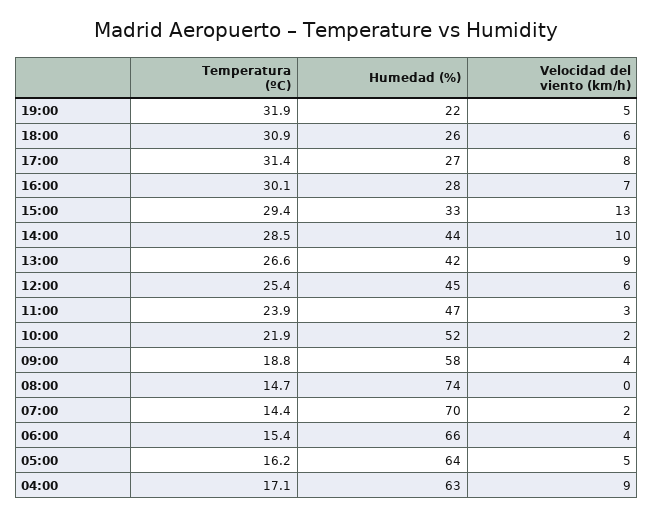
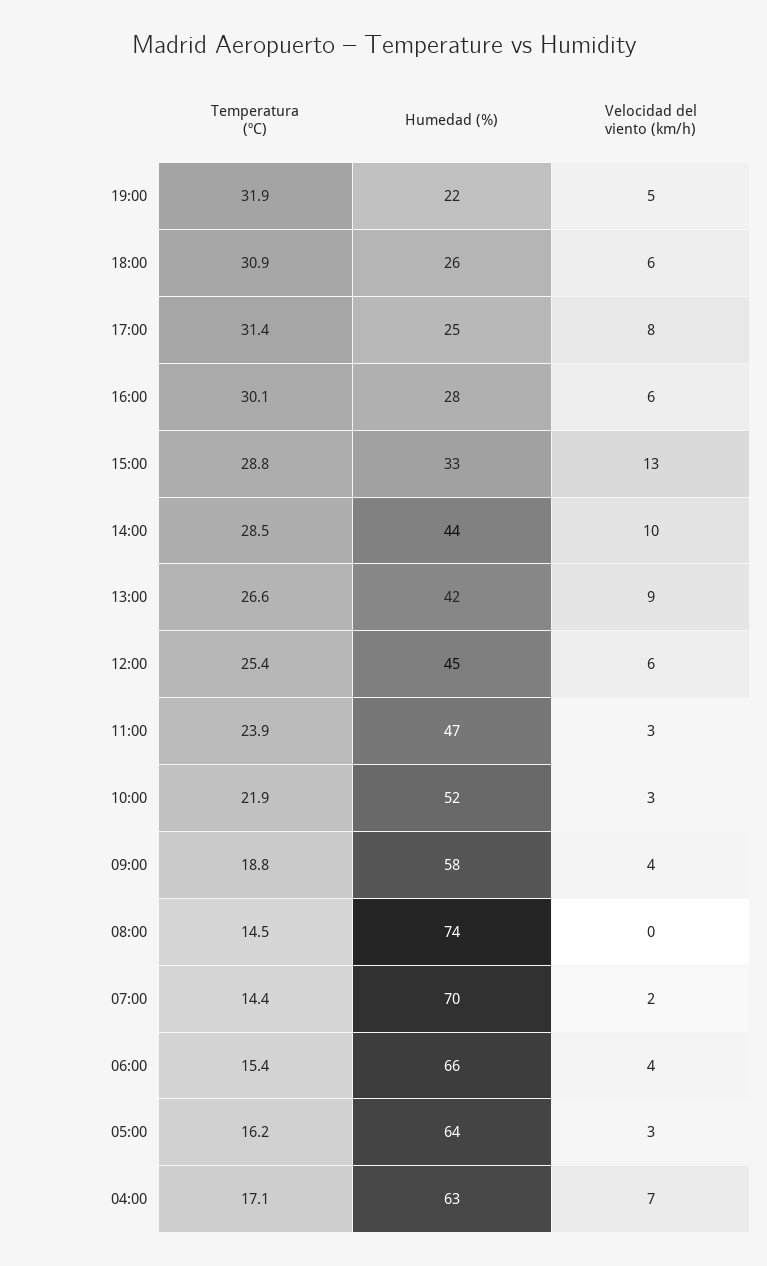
Humedad (%), 17:00: 27 -> 25
Velocidad del viento (km/h), 16:00: 7 -> 6
Temperatura (ºC), 15:00: 29.4 -> 28.8
Velocidad del viento (km/h), 10:00: 2 -> 3
Temperatura (ºC), 08:00: 14.7 -> 14.5
Velocidad del viento (km/h), 05:00: 5 -> 3
Velocidad del viento (km/h), 04:00: 9 -> 7

